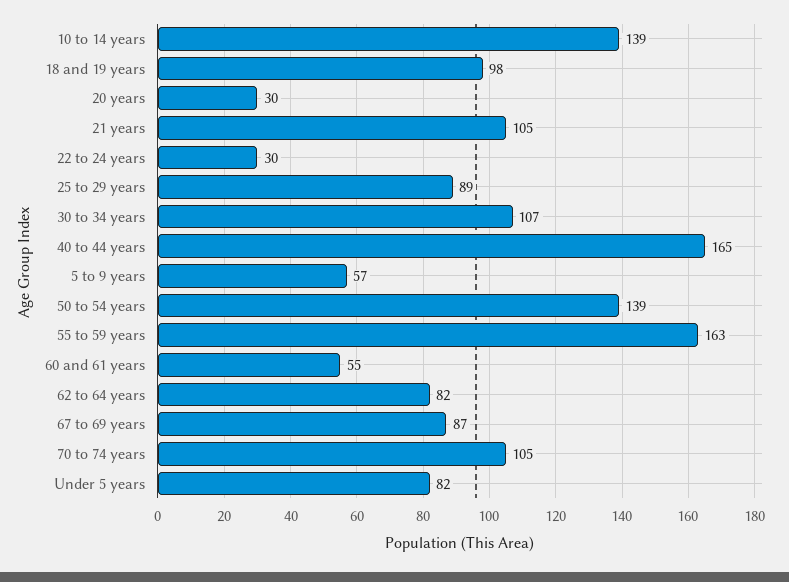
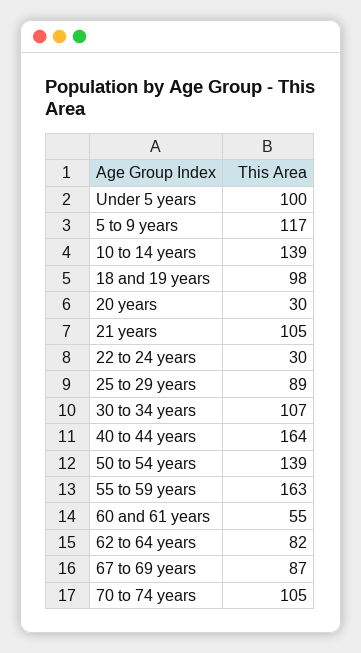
40 to 44 years: 165 -> 164
5 to 9 years: 57 -> 117
Under 5 years: 82 -> 100

